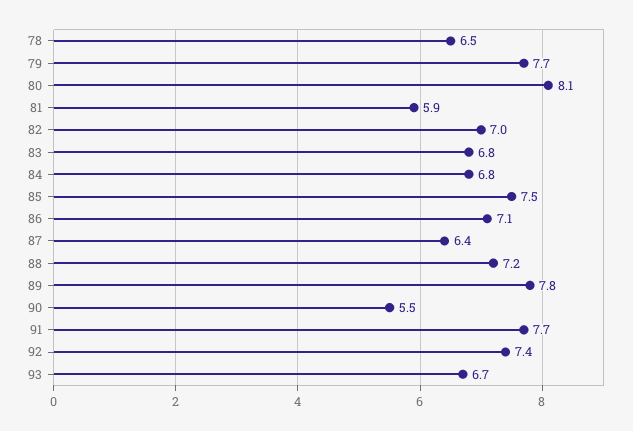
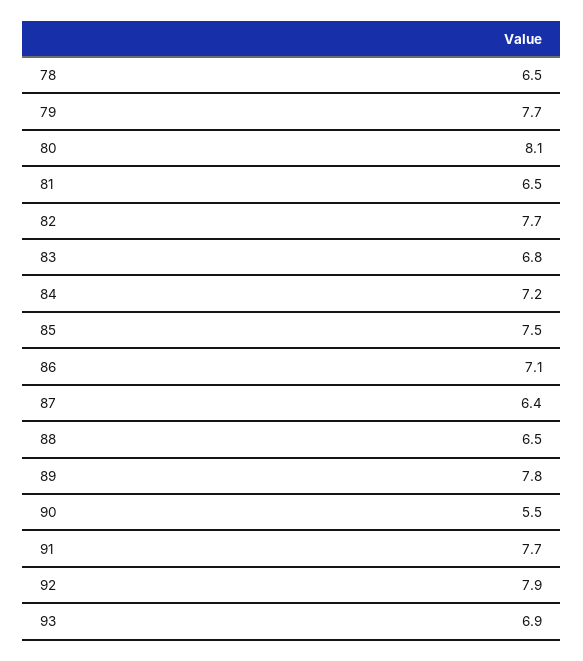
81: 5.9 -> 6.5
82: 7 -> 7.7
84: 6.8 -> 7.2
88: 7.2 -> 6.5
92: 7.4 -> 7.9
93: 6.7 -> 6.9

